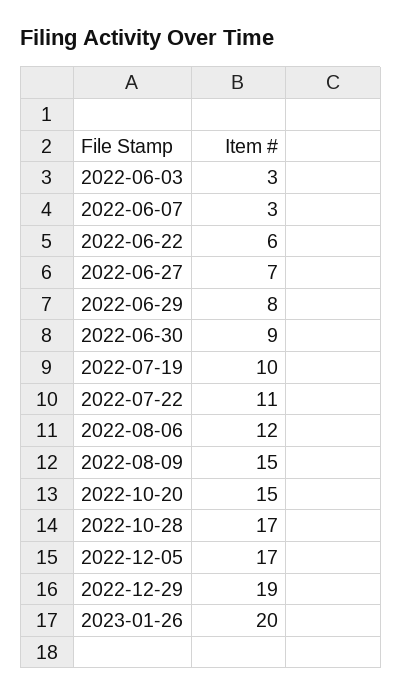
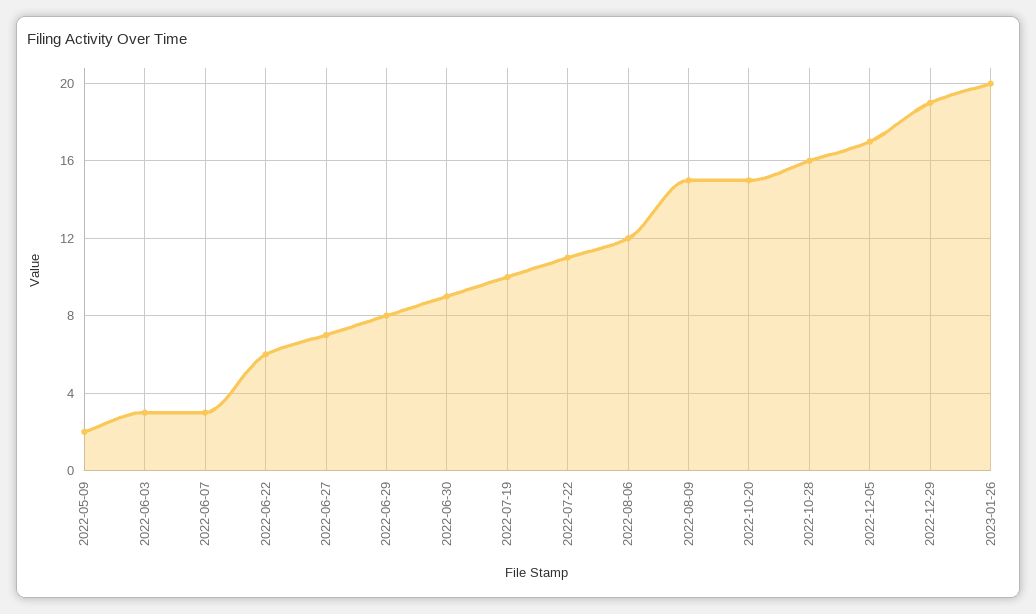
2022-10-28: 17 -> 16
2022-05-09: none -> 2

